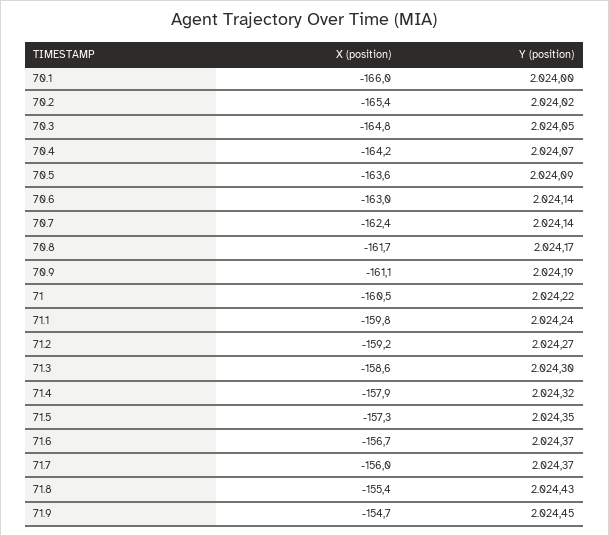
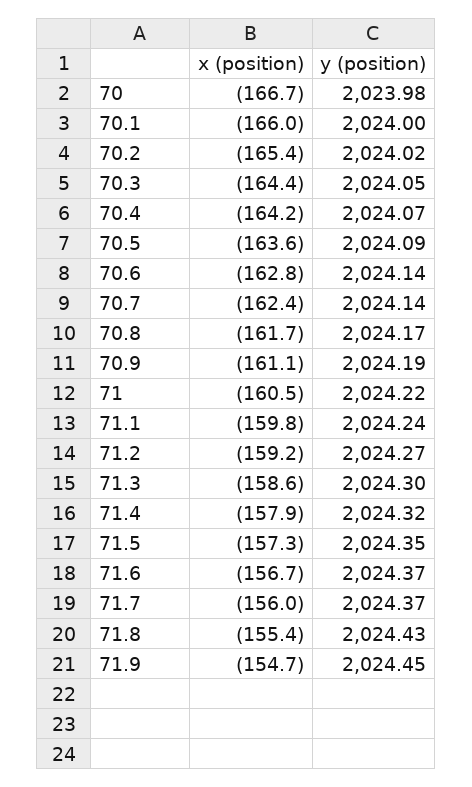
X (position), 70.3: -164.8 -> -164.4
X (position), 70.6: -163 -> -162.8
X (position), 70: none -> -166.7
Y (position), 70: none -> 2023.98

